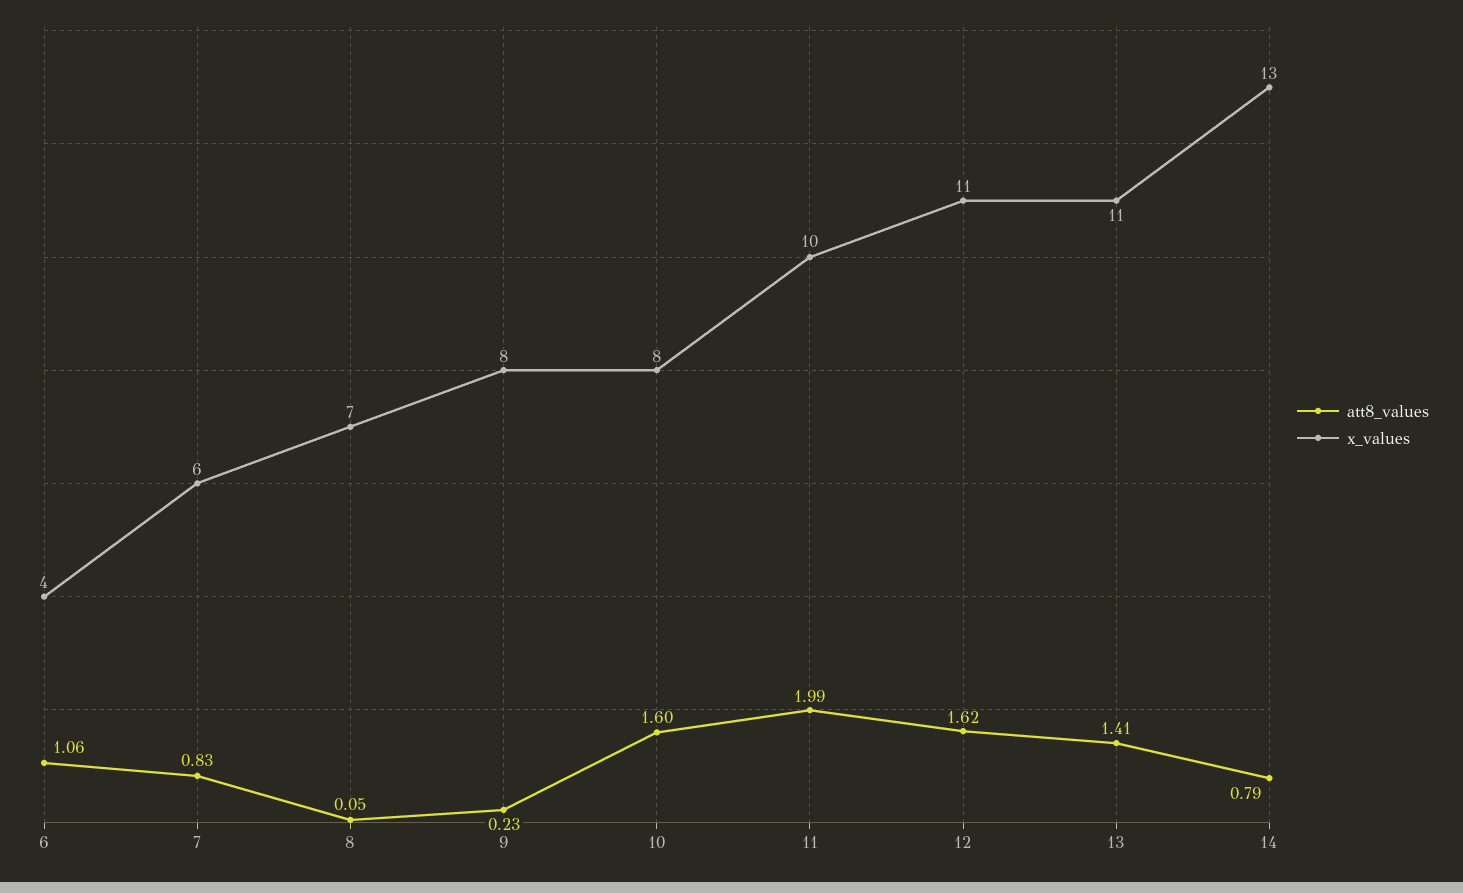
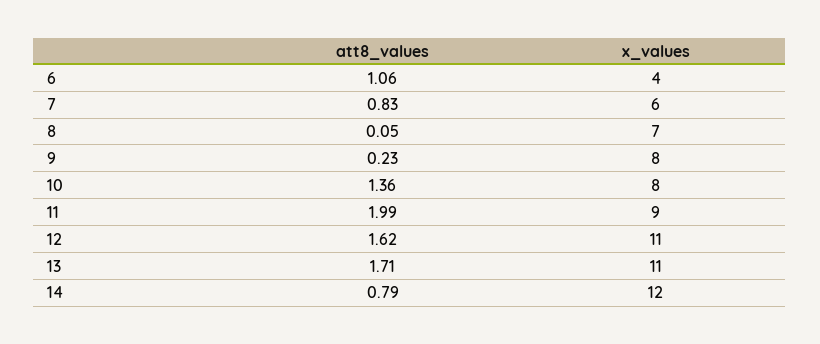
att8_values, 10: 1.6 -> 1.36
x_values, 11: 10 -> 9
att8_values, 13: 1.41 -> 1.71
x_values, 14: 13 -> 12

